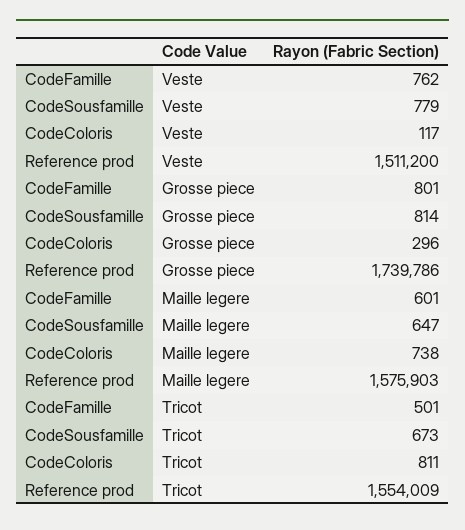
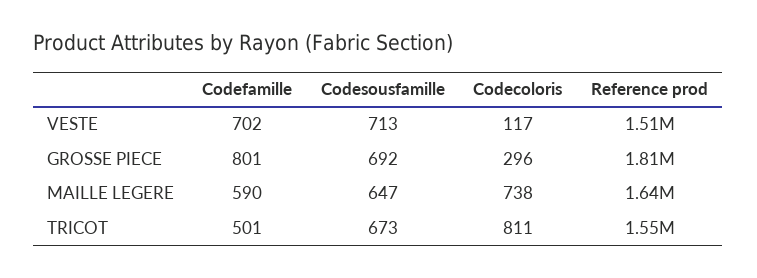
CodeFamille, Veste: 762 -> 702
CodeSousfamille, Veste: 779 -> 713
CodeSousfamille, Grosse piece: 814 -> 692
Reference prod, Grosse piece: 1739786 -> 1810000
CodeFamille, Maille legere: 601 -> 590
Reference prod, Maille legere: 1575903 -> 1640000

